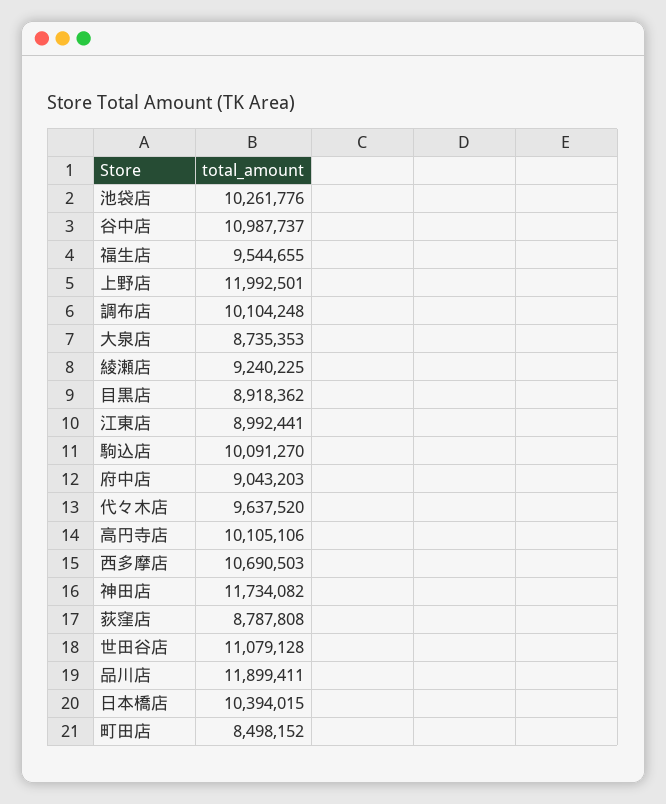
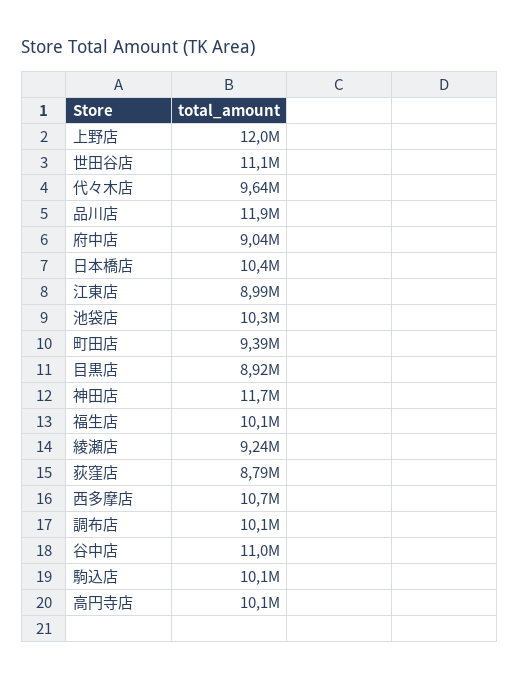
福生店: 9544655 -> 10100000
大泉店: 8735353 -> none
町田店: 8498152 -> 9390000

